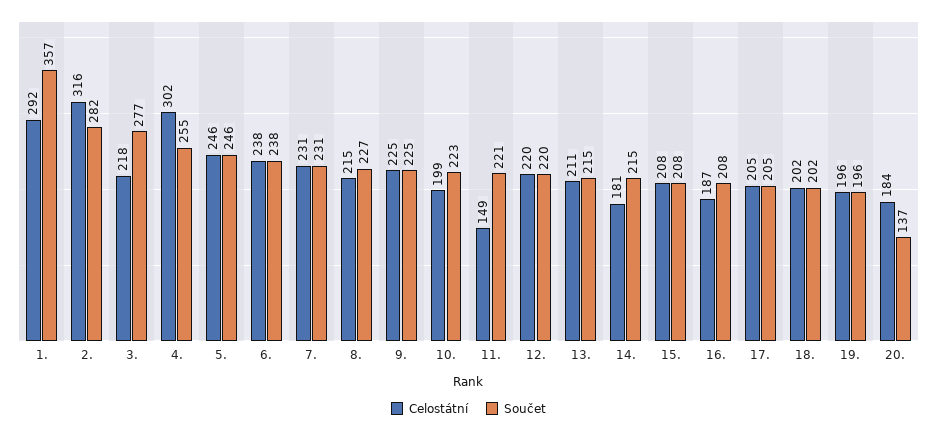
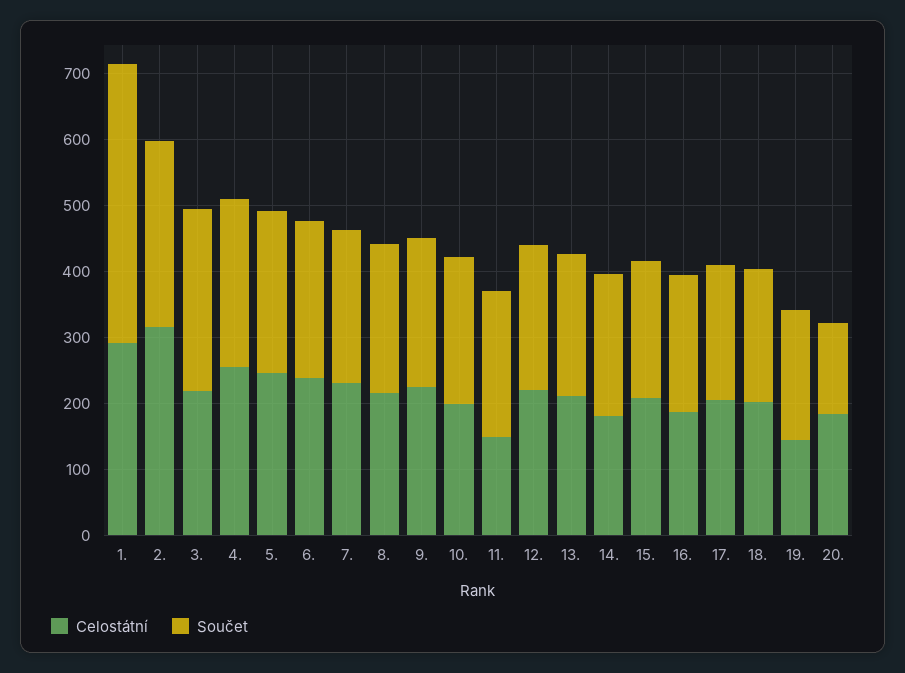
Součet, 1.: 357 -> 420
Celostátní, 4.: 302 -> 260
Celostátní, 19.: 196 -> 140

